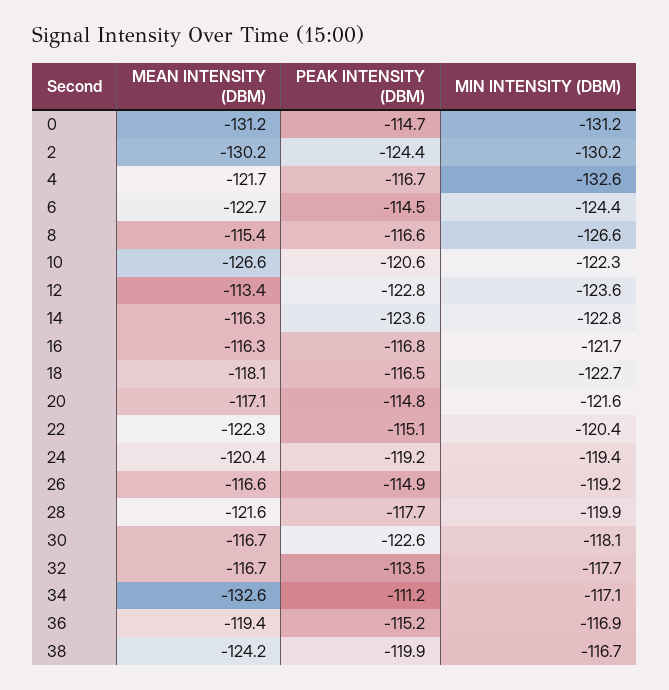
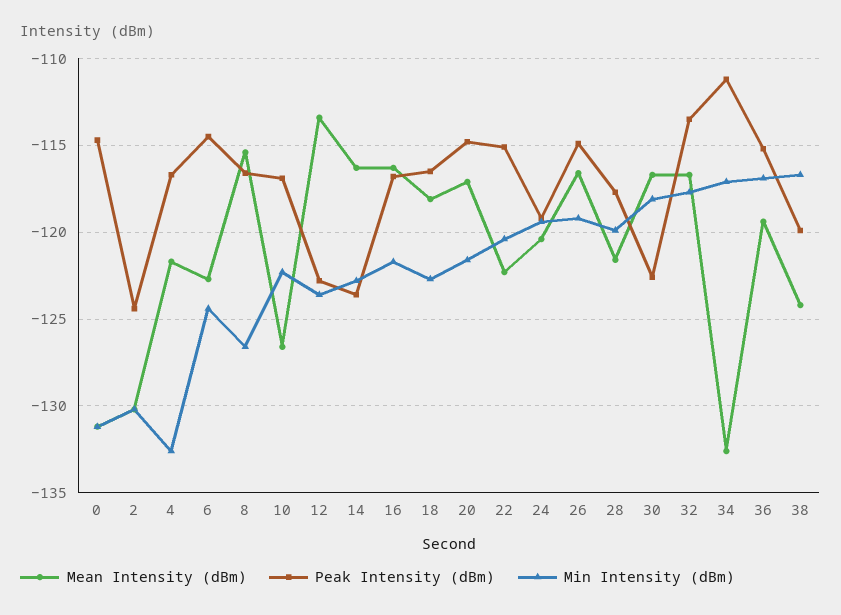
PEAK INTENSITY (DBM), 10: -120.6 -> -117

